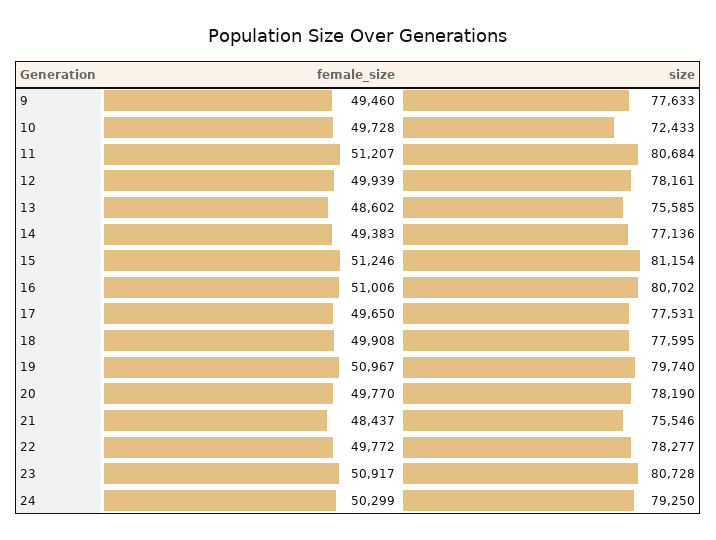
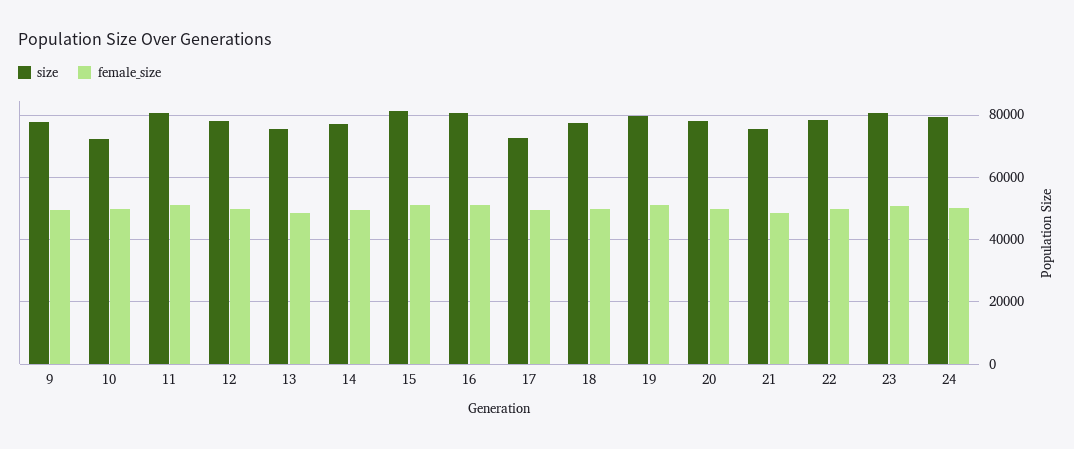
size, 17: 77531 -> 72000

